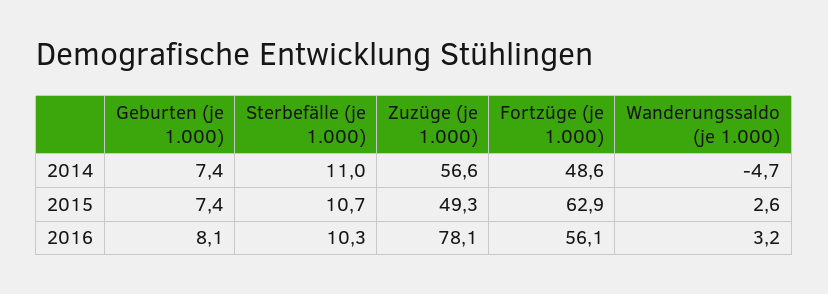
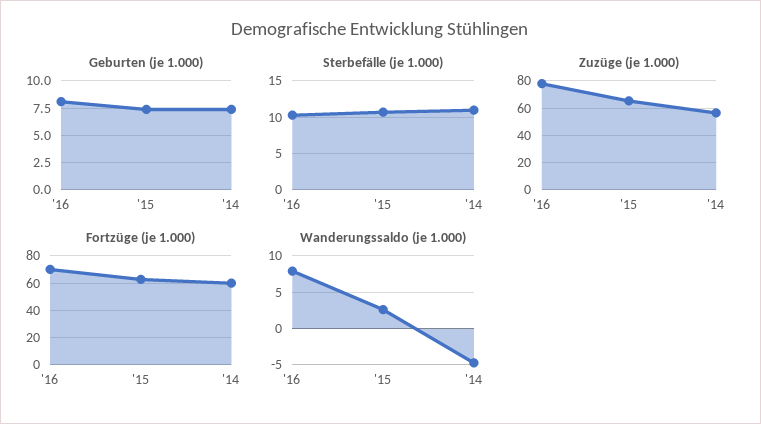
Fortzüge (je 1.000), 2014: 48.6 -> 60
Zuzüge (je 1.000), 2015: 49.3 -> 65
Fortzüge (je 1.000), 2016: 56.1 -> 70
Wanderungssaldo (je 1.000), 2016: 3.2 -> 8

